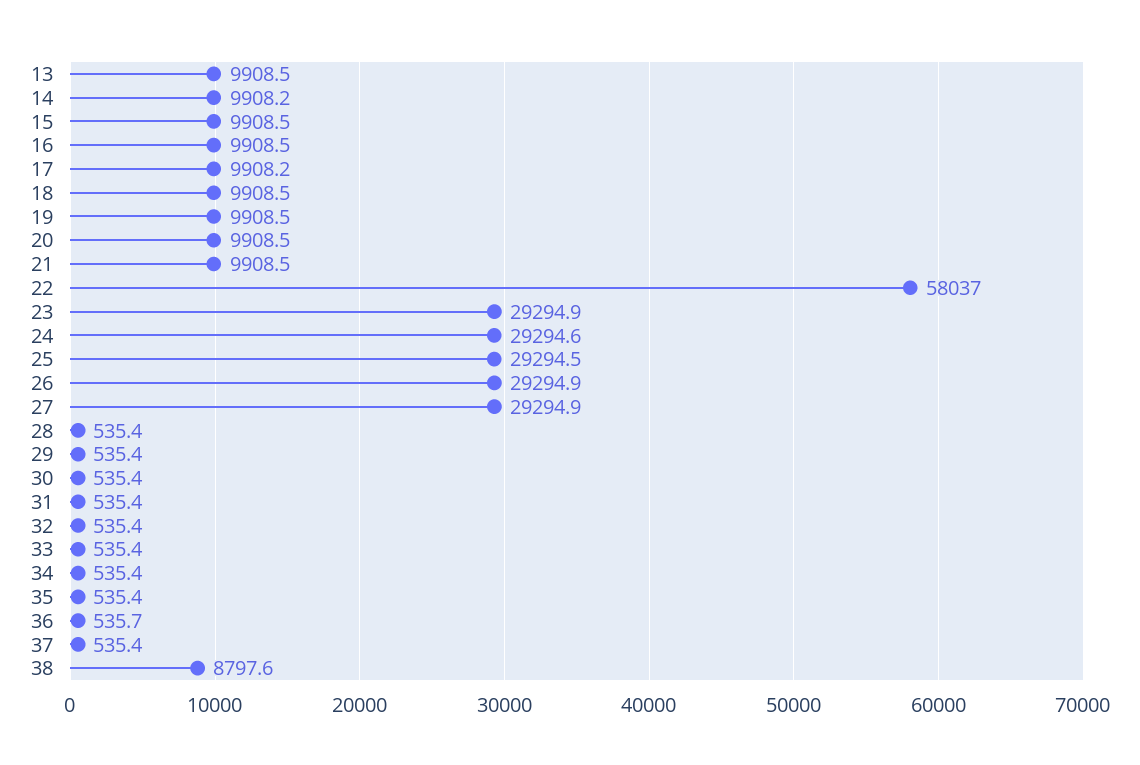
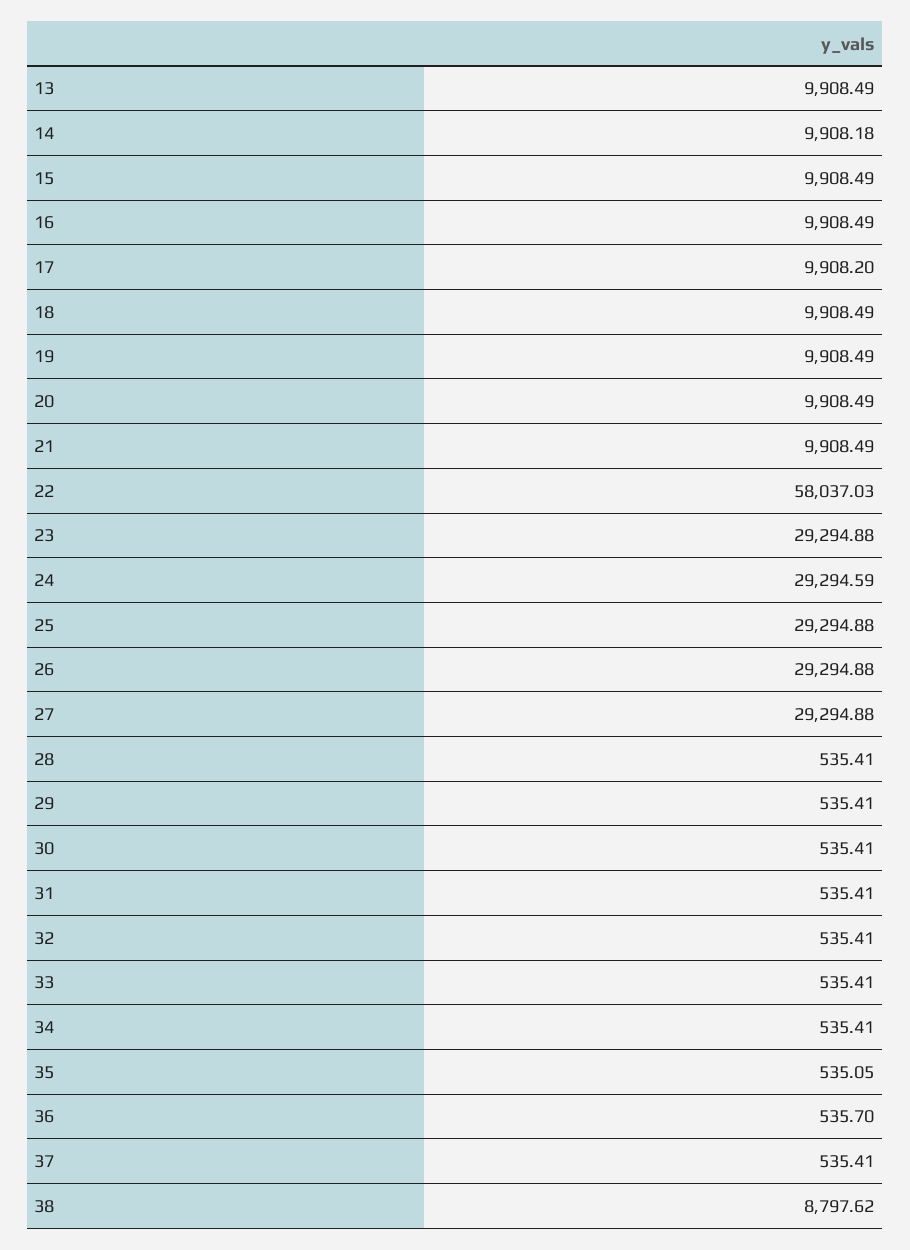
25: 29294.5 -> 29294.88
35: 535.4 -> 535.05

